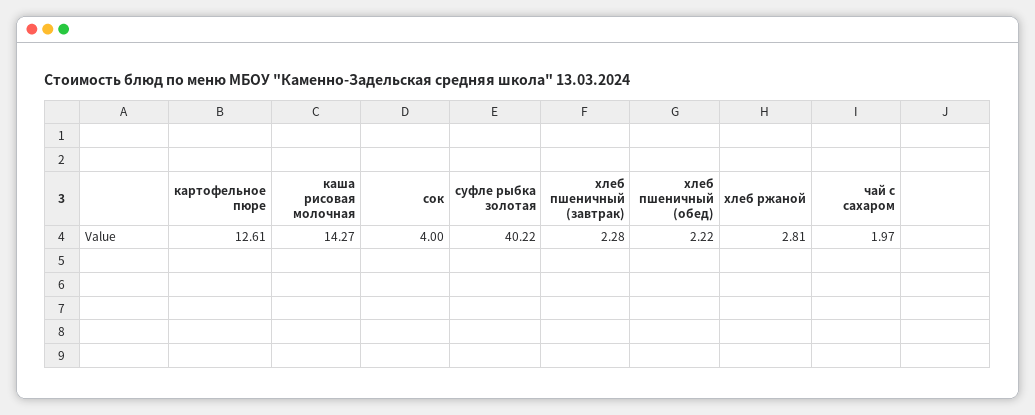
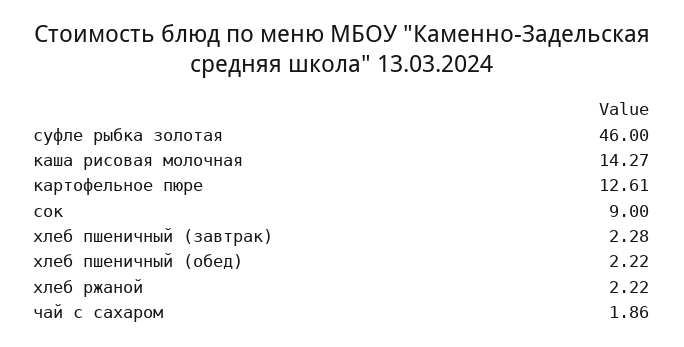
сок: 4 -> 9
суфле рыбка золотая: 40.22 -> 46
хлеб ржаной: 2.81 -> 2.22
чай с сахаром: 1.97 -> 1.86

